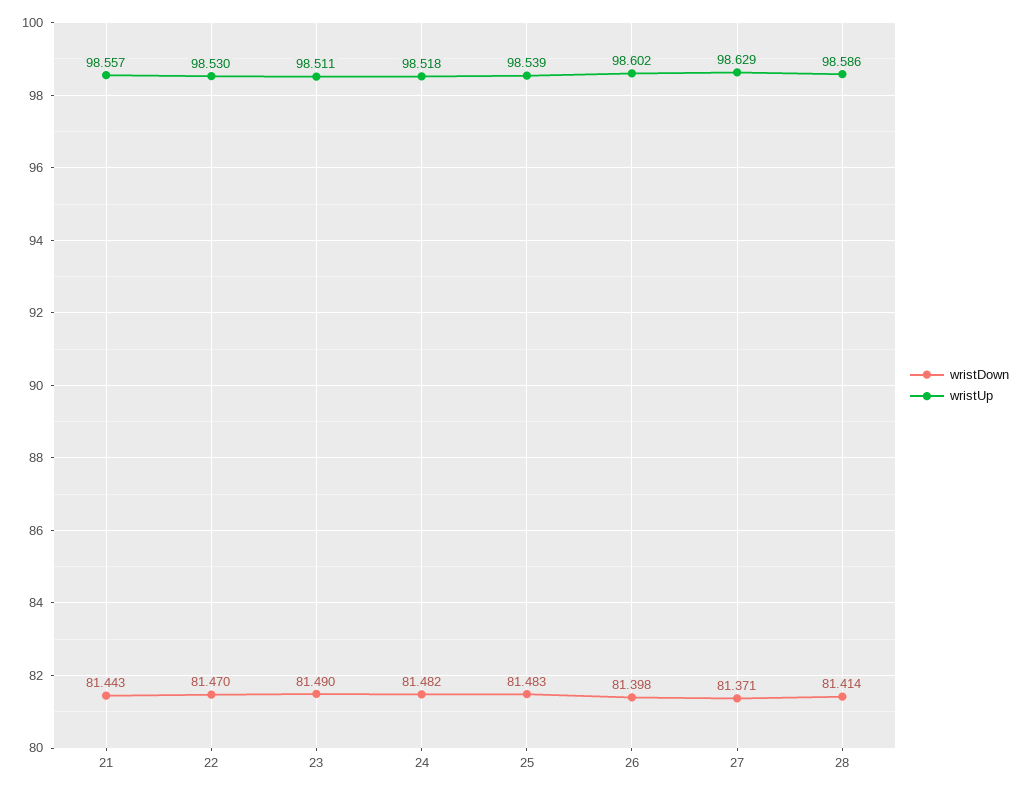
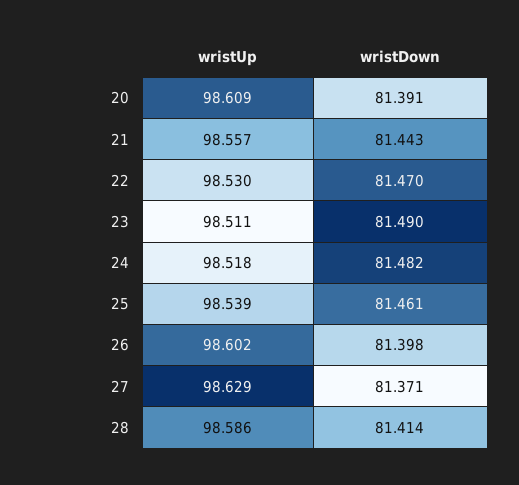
wristDown, 25: 81.483 -> 81.461
wristUp, 20: none -> 98.609
wristDown, 20: none -> 81.391

